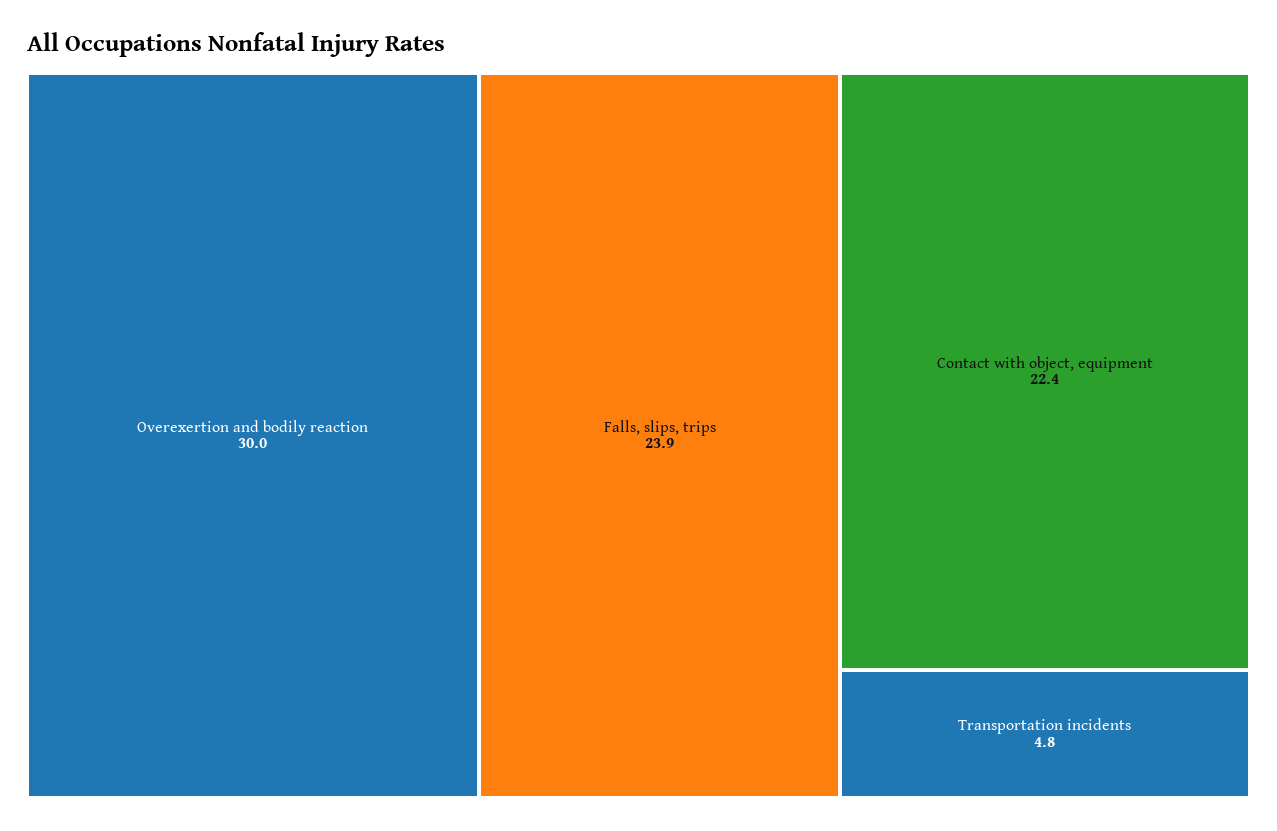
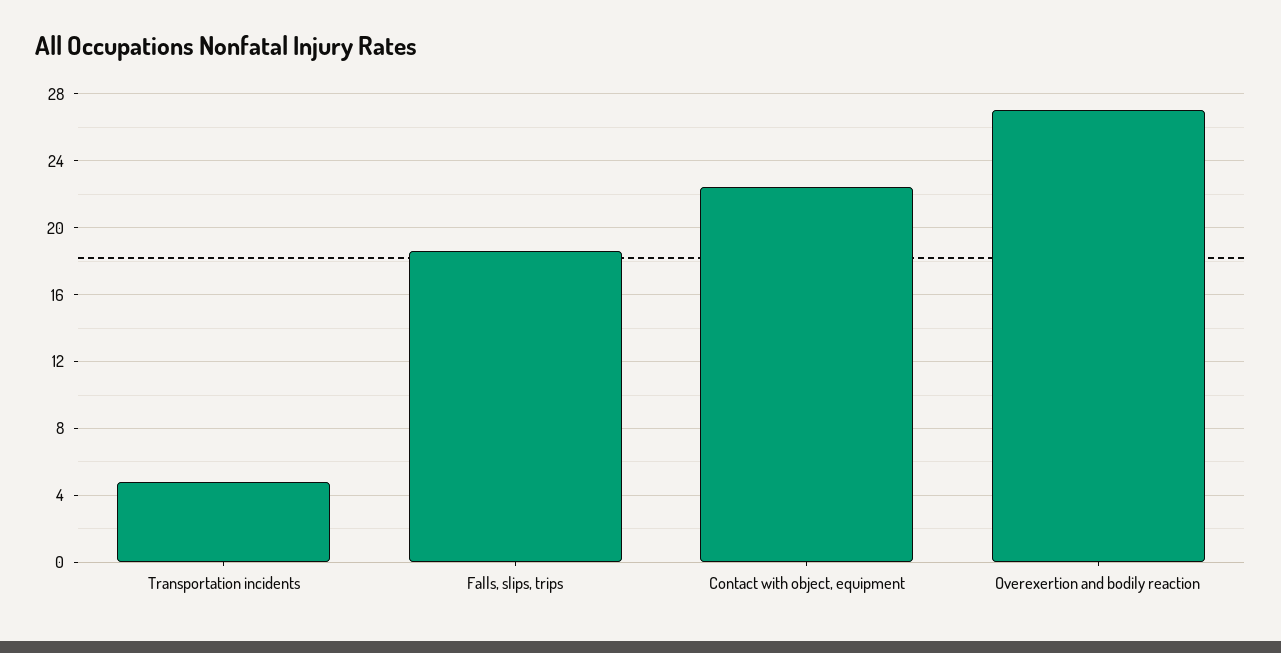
Overexertion and bodily reaction: 30 -> 27
Falls, slips, trips: 23.9 -> 18.5

